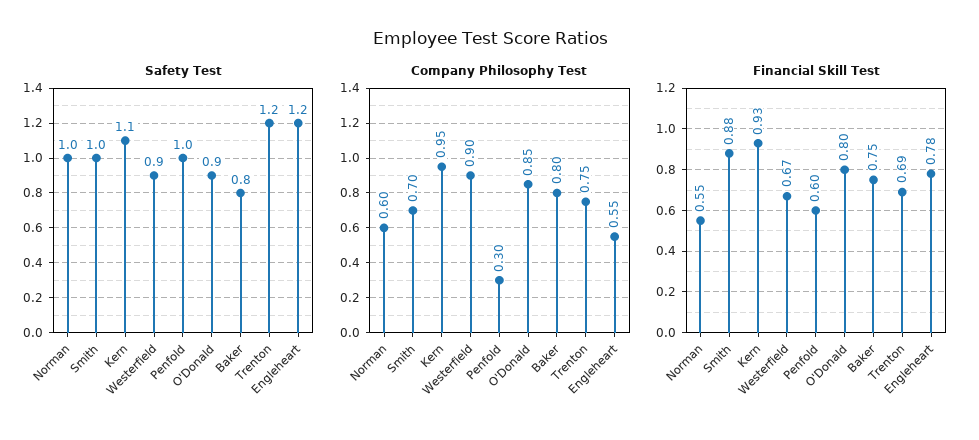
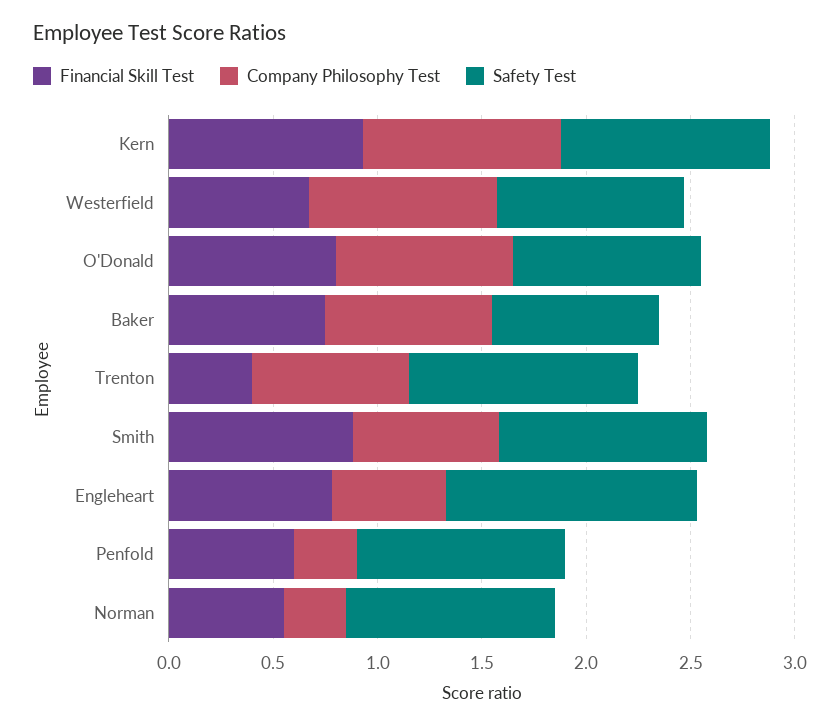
Safety Test, Kern: 1.1 -> 1
Safety Test, Trenton: 1.2 -> 1.1
Company Philosophy Test, Norman: 0.6 -> 0.3
Financial Skill Test, Trenton: 0.69 -> 0.4

